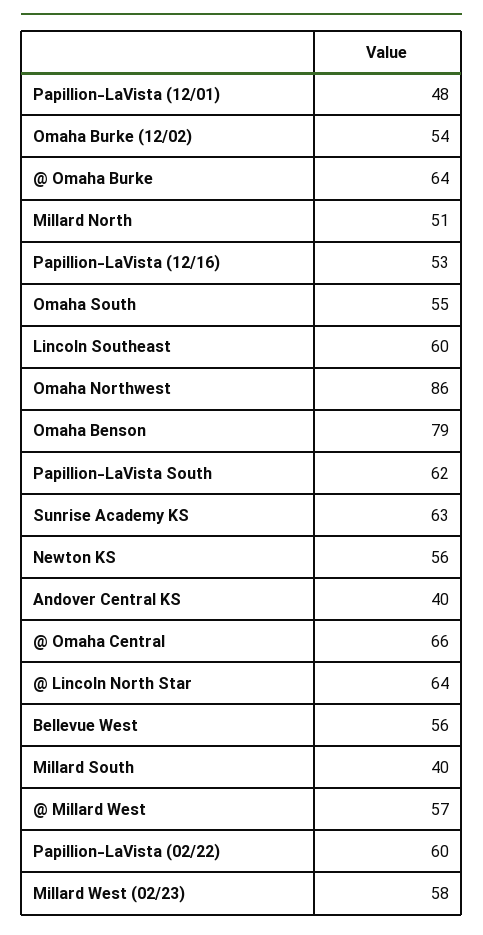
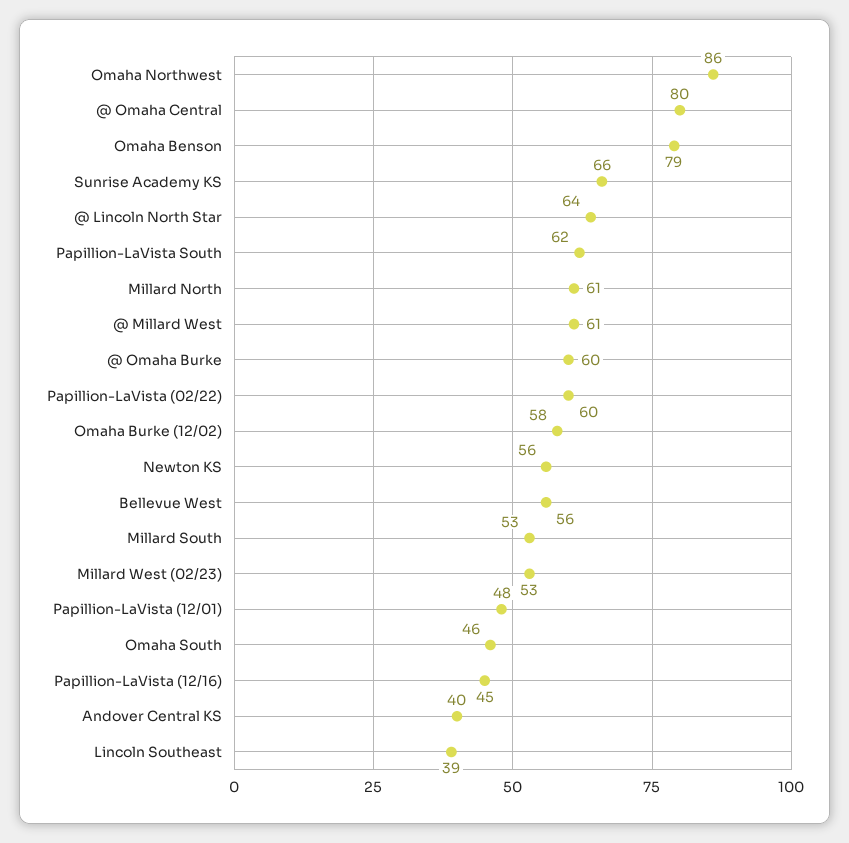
Omaha Burke (12/02): 54 -> 58
@ Omaha Burke: 64 -> 60
Millard North: 51 -> 61
Papillion-LaVista (12/16): 53 -> 45
Omaha South: 55 -> 46
Lincoln Southeast: 60 -> 39
Sunrise Academy KS: 63 -> 66
@ Omaha Central: 66 -> 80
Millard South: 40 -> 53
@ Millard West: 57 -> 61
Millard West (02/23): 58 -> 53

